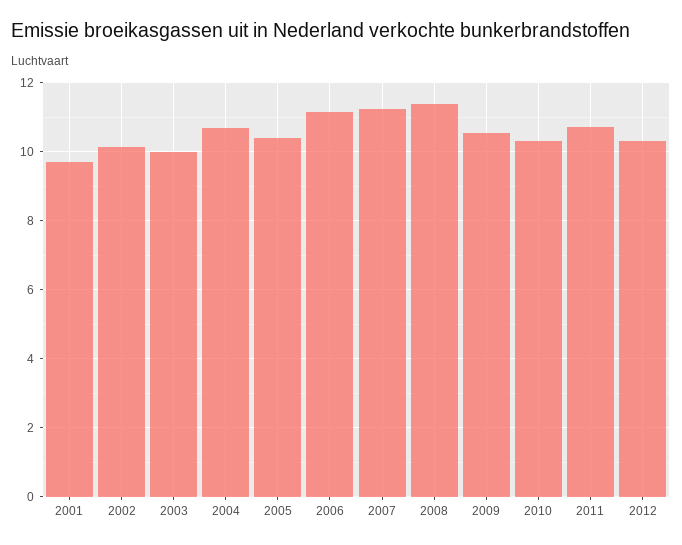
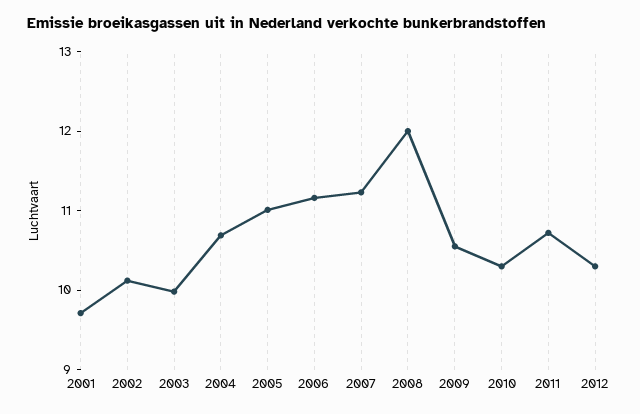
2005: 10.4 -> 11
2008: 11.4 -> 12

